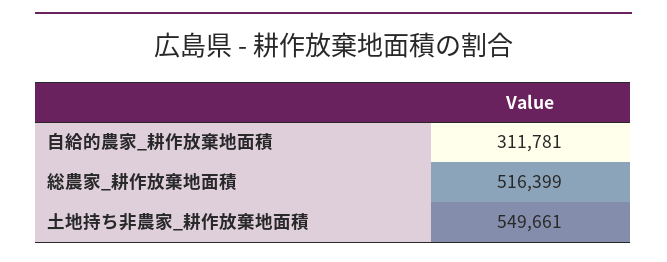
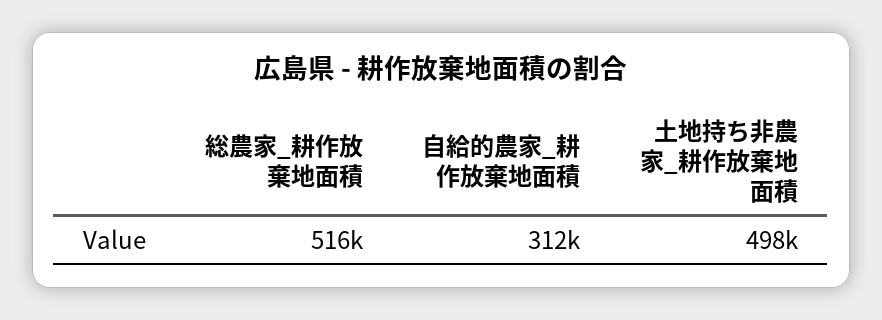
土地持ち非農家_耕作放棄地面積: 549661 -> 498000

